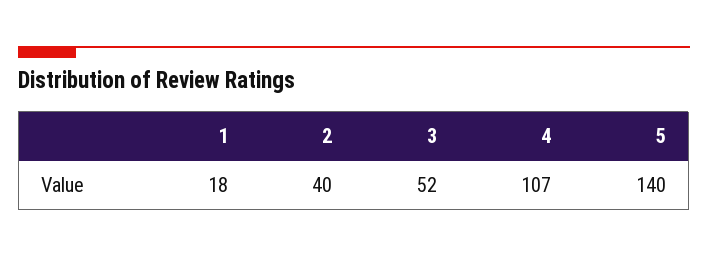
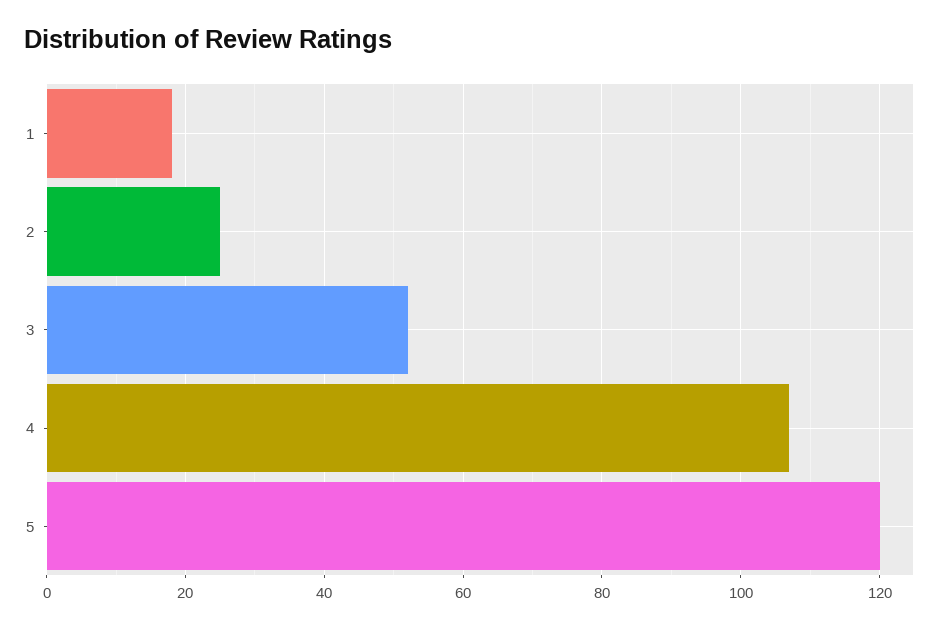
2: 40 -> 25
5: 140 -> 120

